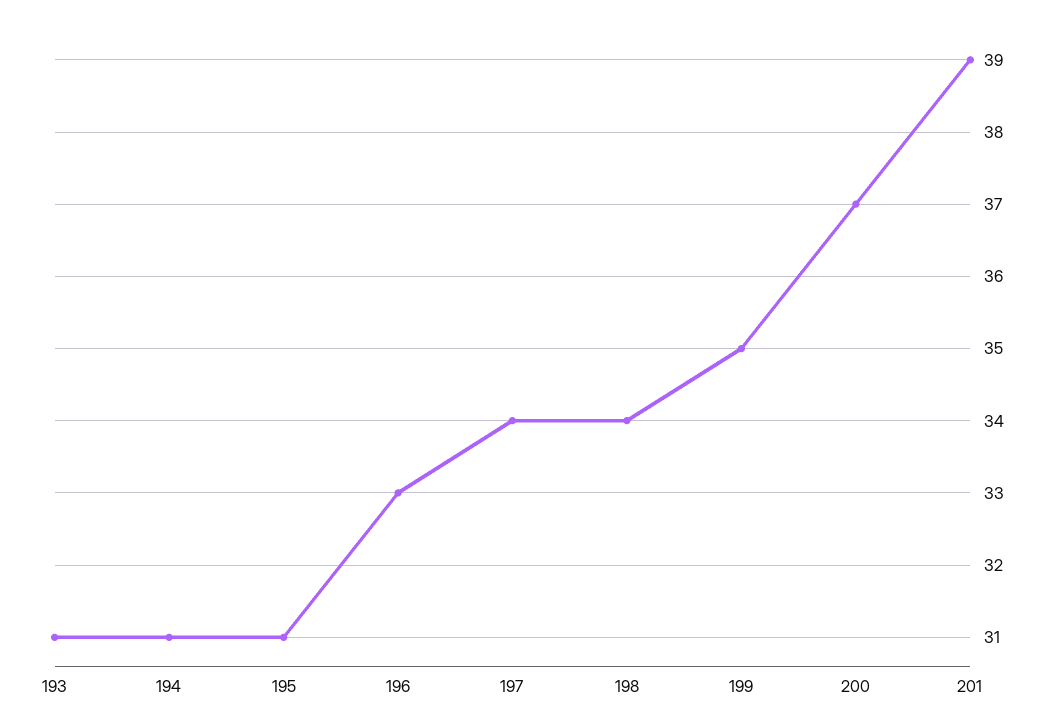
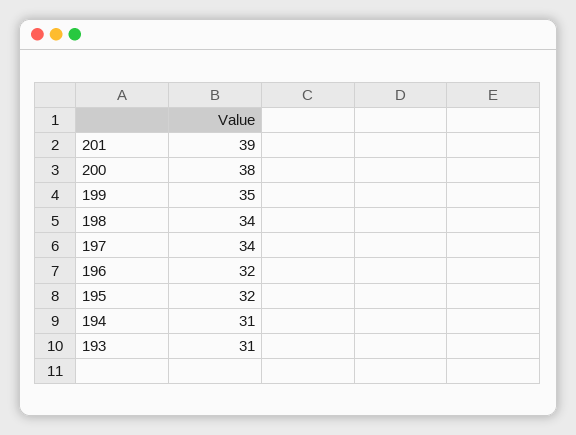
195: 31 -> 32
196: 33 -> 32
200: 37 -> 38

